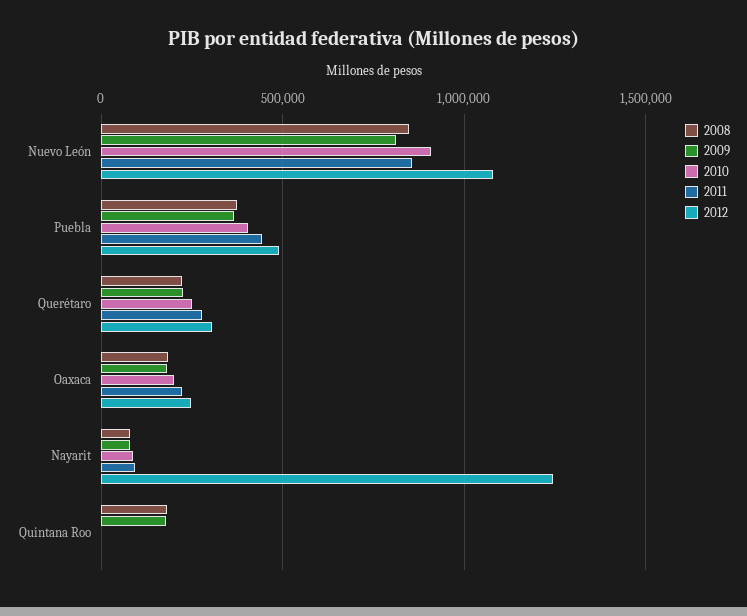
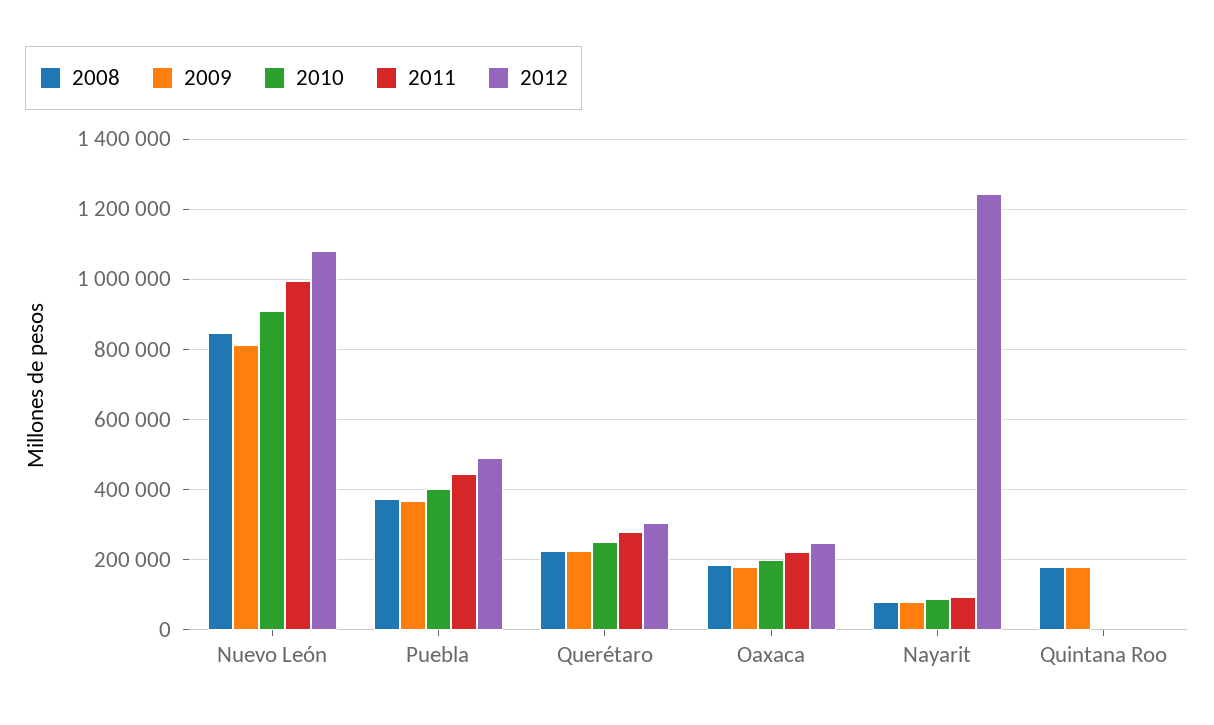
2011, Nuevo León: 850000 -> 1000000

